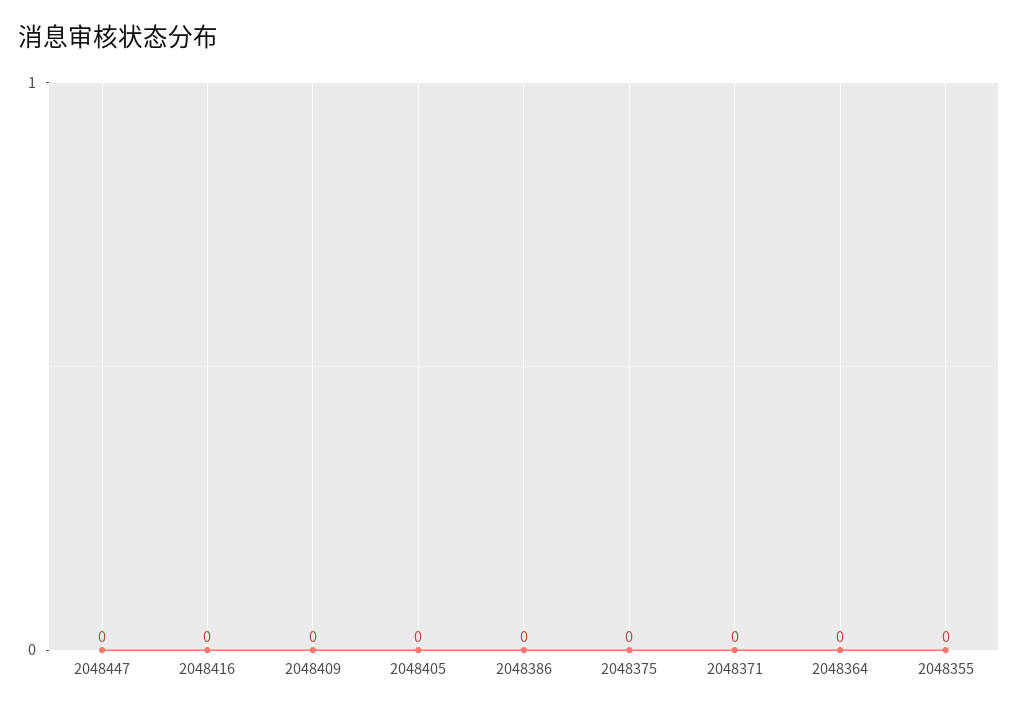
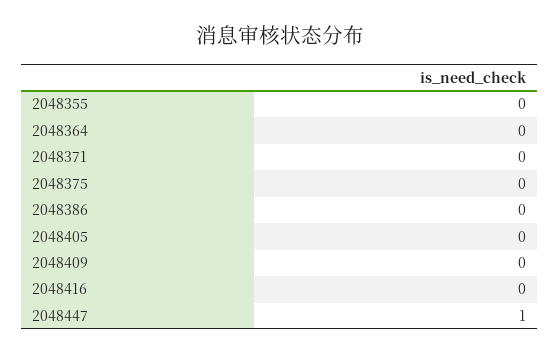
2048447: 0 -> 1

